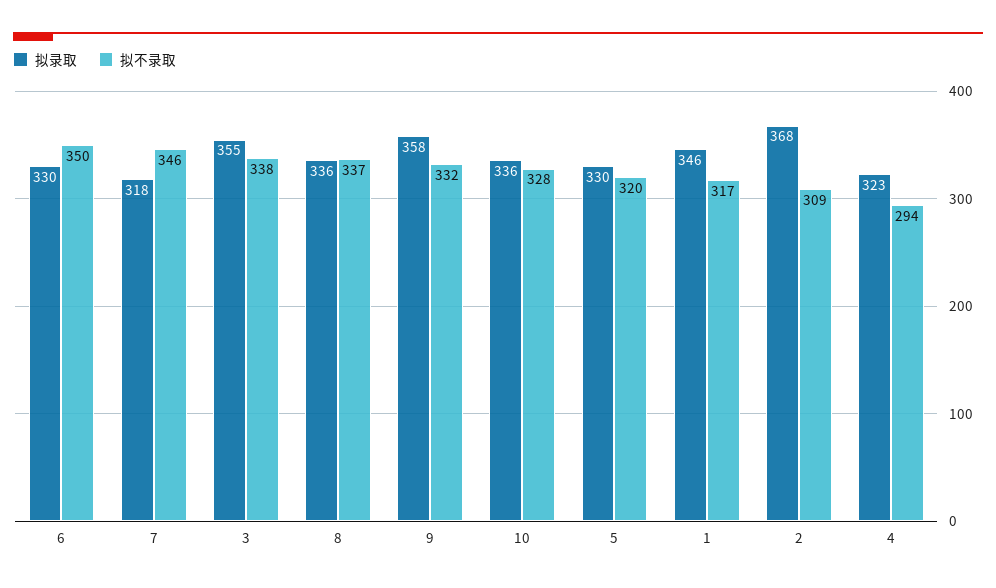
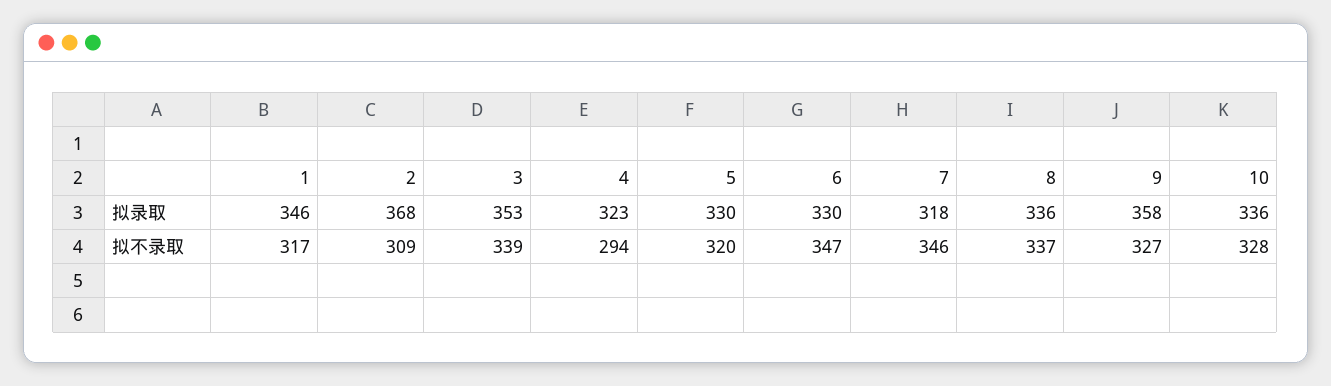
拟不录取, 6: 350 -> 347
拟录取, 3: 355 -> 353
拟不录取, 3: 338 -> 339
拟不录取, 9: 332 -> 327

